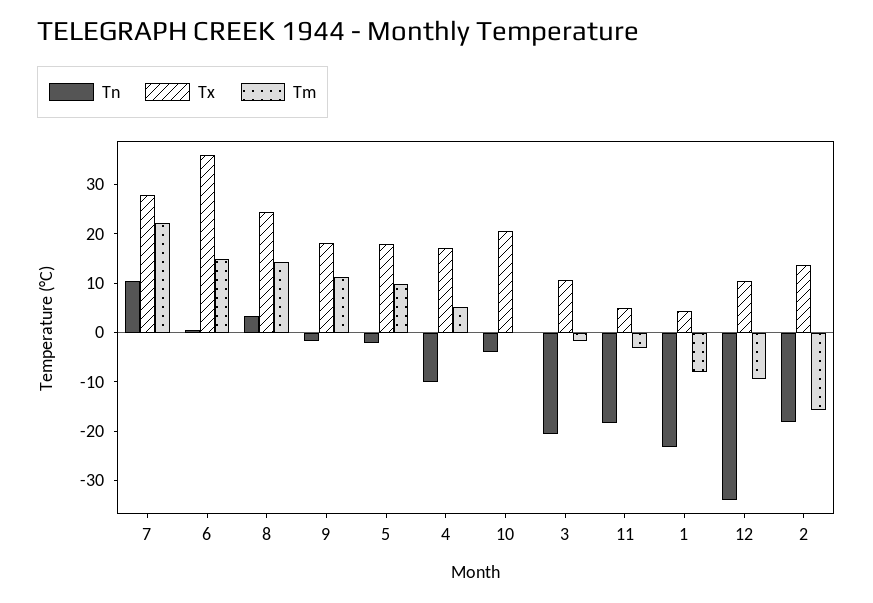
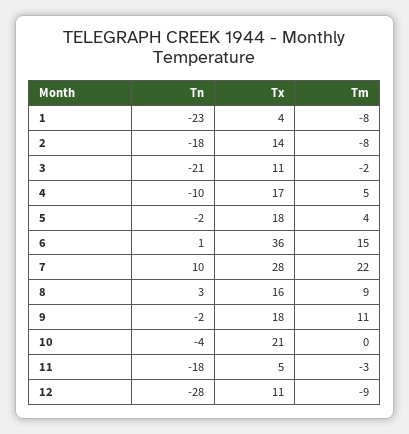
Tx, 8: 24 -> 16
Tm, 8: 14 -> 9
Tm, 5: 10 -> 4
Tn, 12: -34 -> -28
Tm, 2: -16 -> -8

